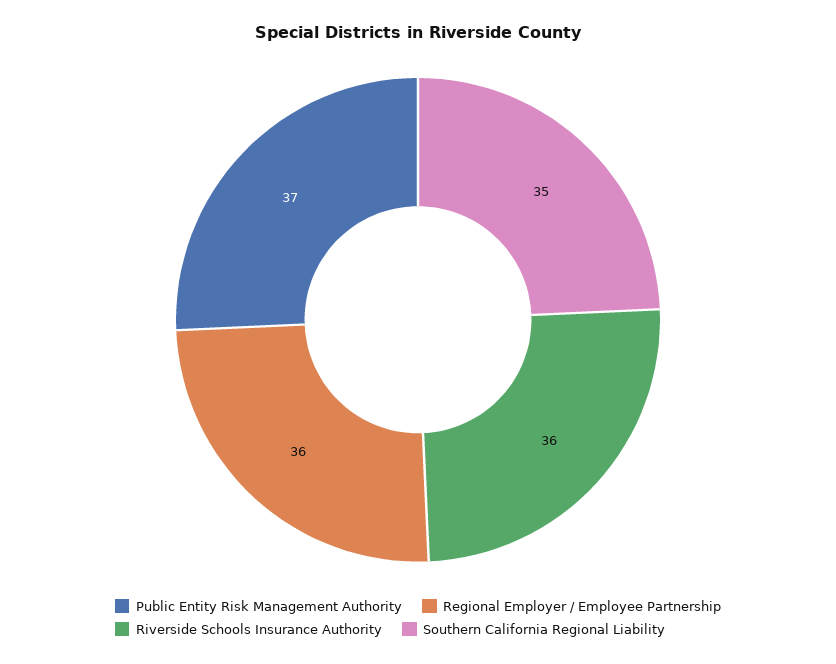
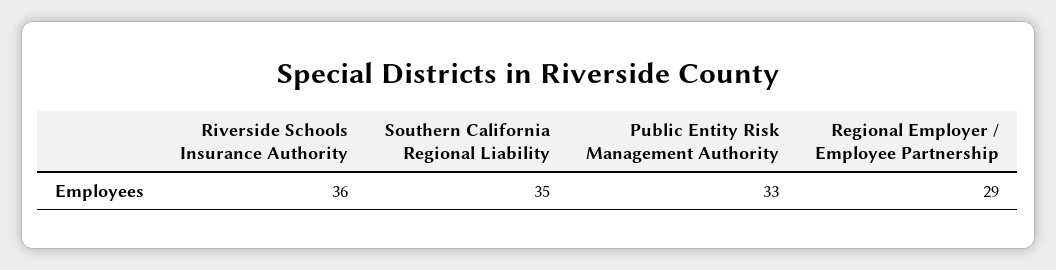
Public Entity Risk Management Authority: 37 -> 33
Regional Employer / Employee Partnership: 36 -> 29

